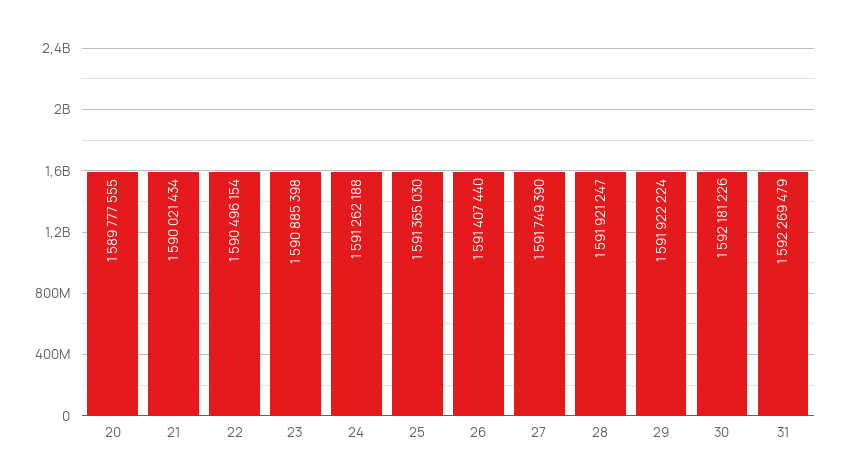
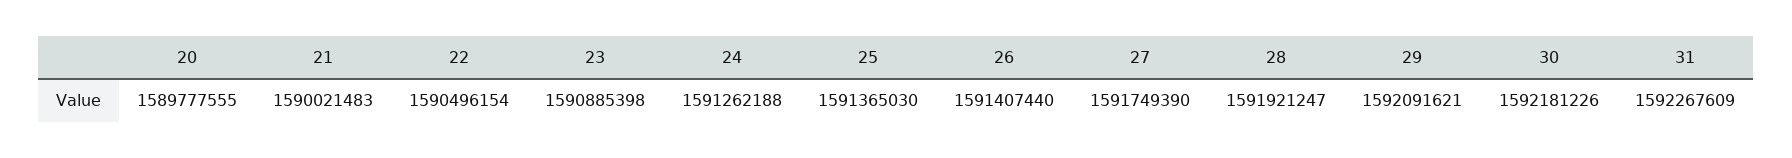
21: 1590021434 -> 1590021483
29: 1591922224 -> 1592091621
31: 1592269479 -> 1592267609

